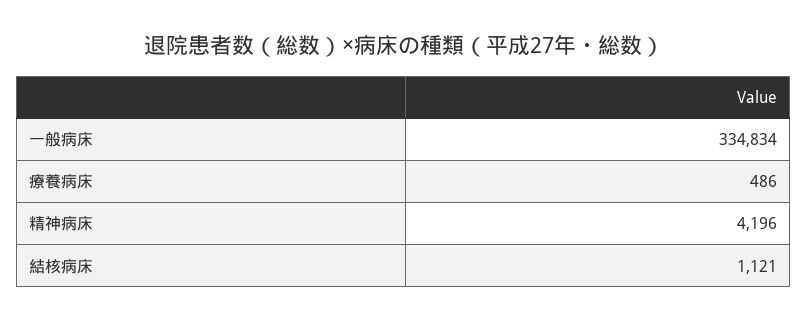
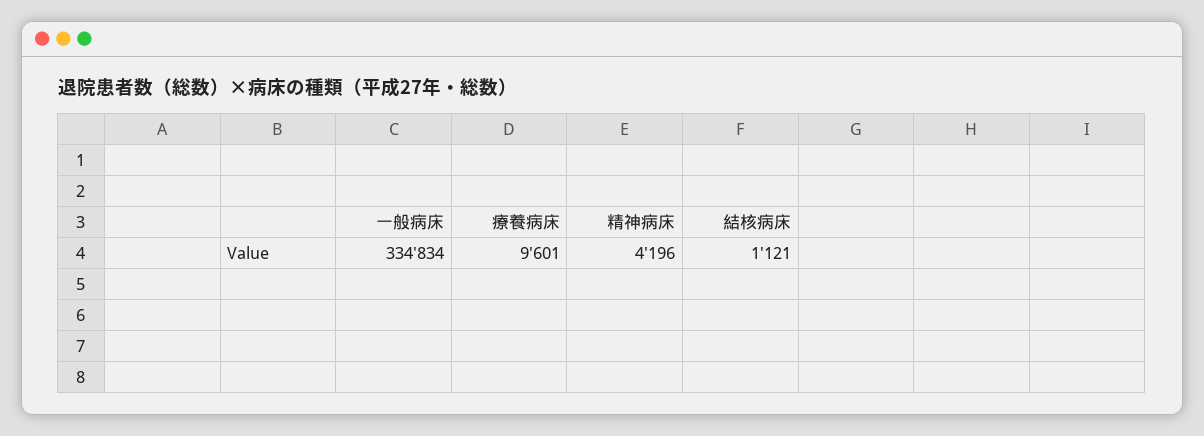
療養病床: 486 -> 9601

